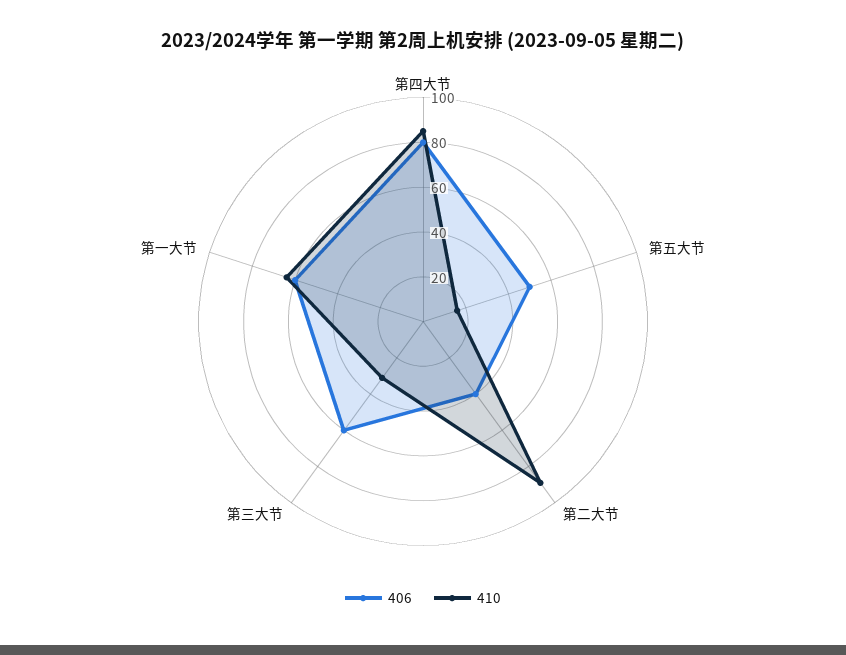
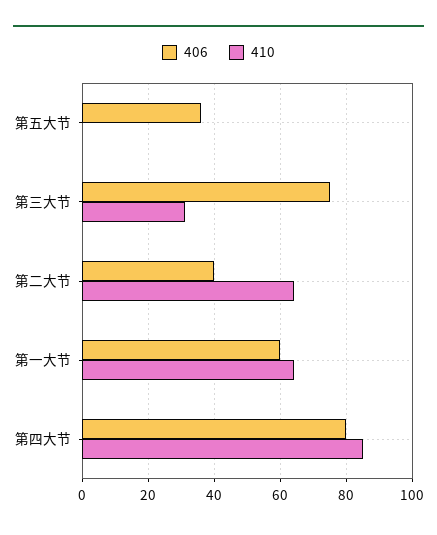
406, 第五大节: 50 -> 35
410, 第五大节: 15 -> 0
410, 第二大节: 90 -> 65
406, 第三大节: 60 -> 75

